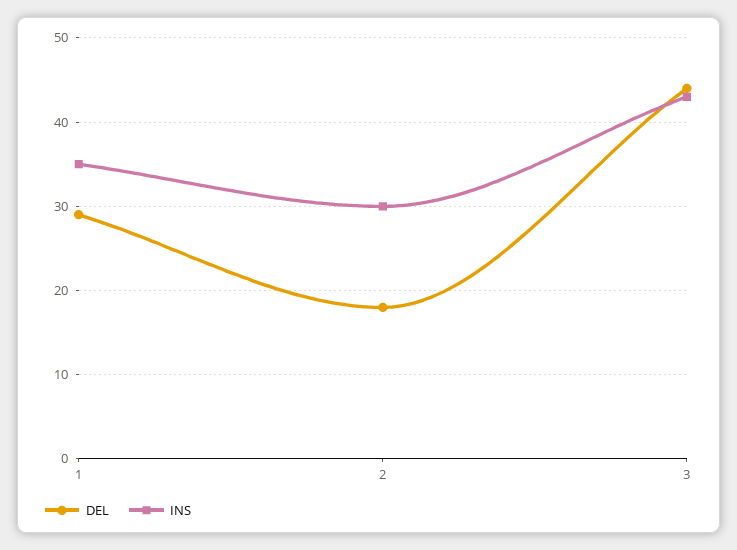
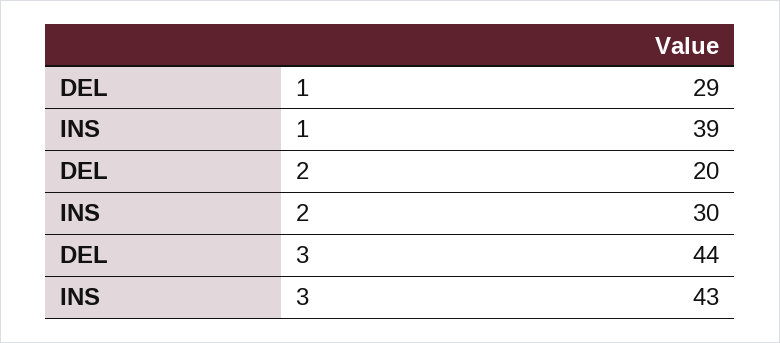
INS, 1: 35 -> 39
DEL, 2: 18 -> 20

